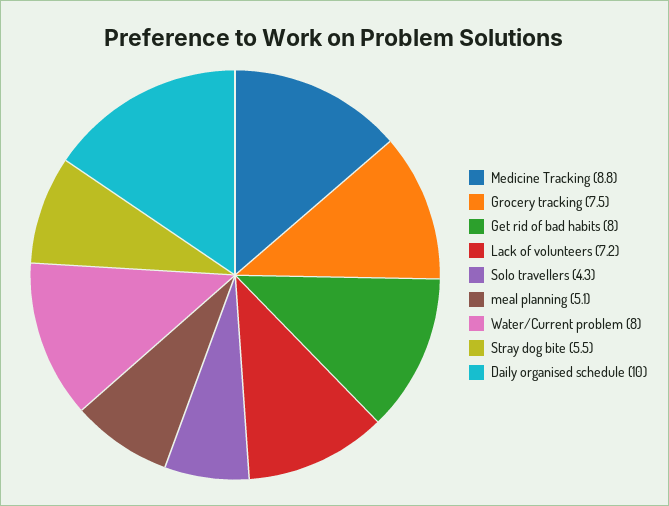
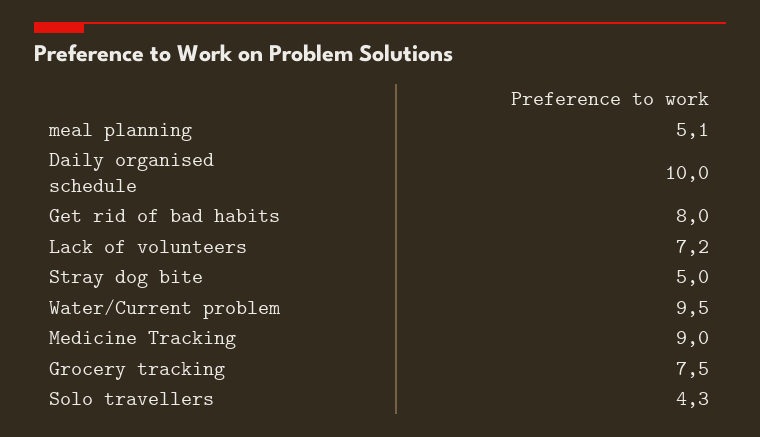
Medicine Tracking: 8.8 -> 9
Water/Current problem: 8 -> 9.5
Stray dog bite: 5.5 -> 5

